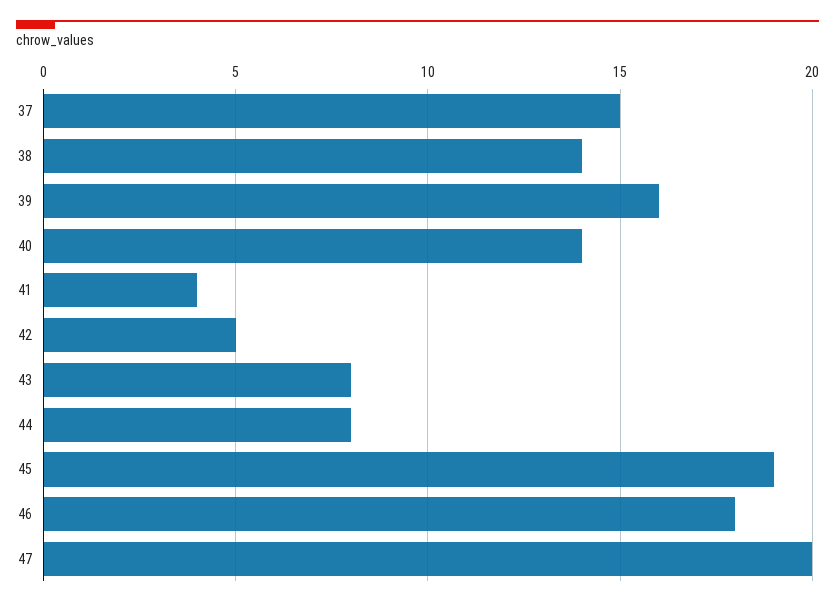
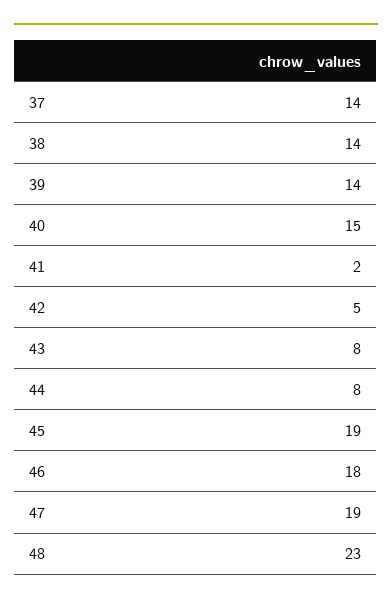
37: 15 -> 14
39: 16 -> 14
40: 14 -> 15
41: 4 -> 2
47: 20 -> 19
48: none -> 23

